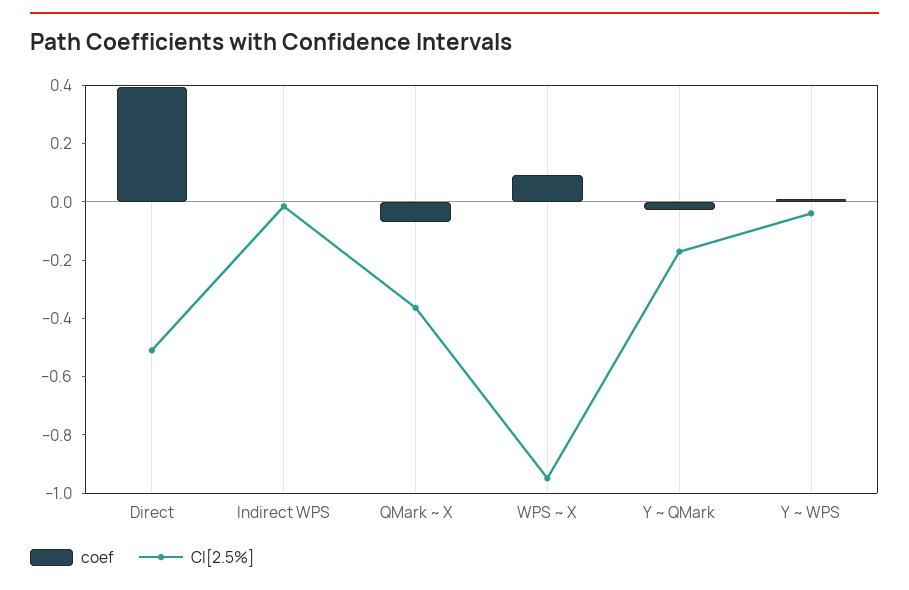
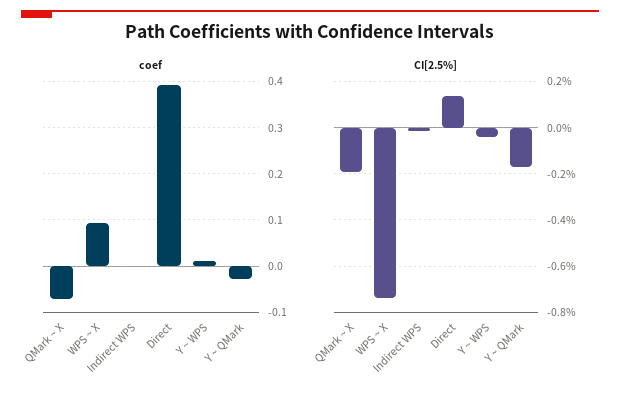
CI[2.5%], Direct: -0.5 -> 0.15
CI[2.5%], QMark ~ X: -0.35 -> -0.2
CI[2.5%], WPS ~ X: -0.95 -> -0.75

